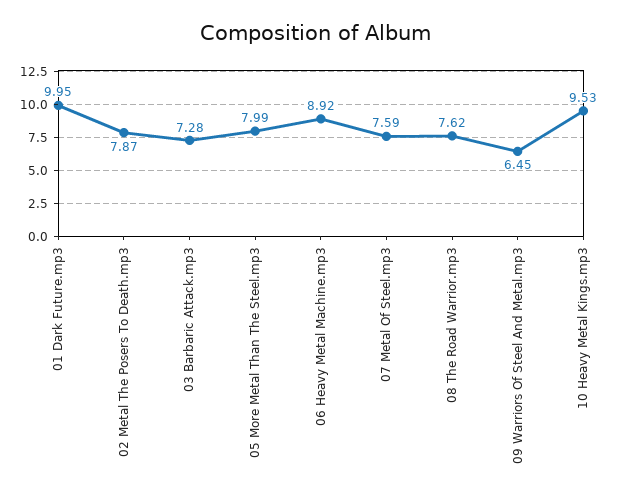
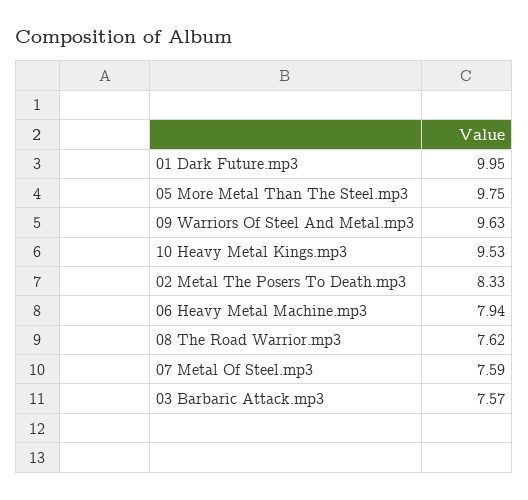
02 Metal The Posers To Death.mp3: 7.87 -> 8.33
03 Barbaric Attack.mp3: 7.28 -> 7.57
05 More Metal Than The Steel.mp3: 7.99 -> 9.75
06 Heavy Metal Machine.mp3: 8.92 -> 7.94
09 Warriors Of Steel And Metal.mp3: 6.45 -> 9.63

